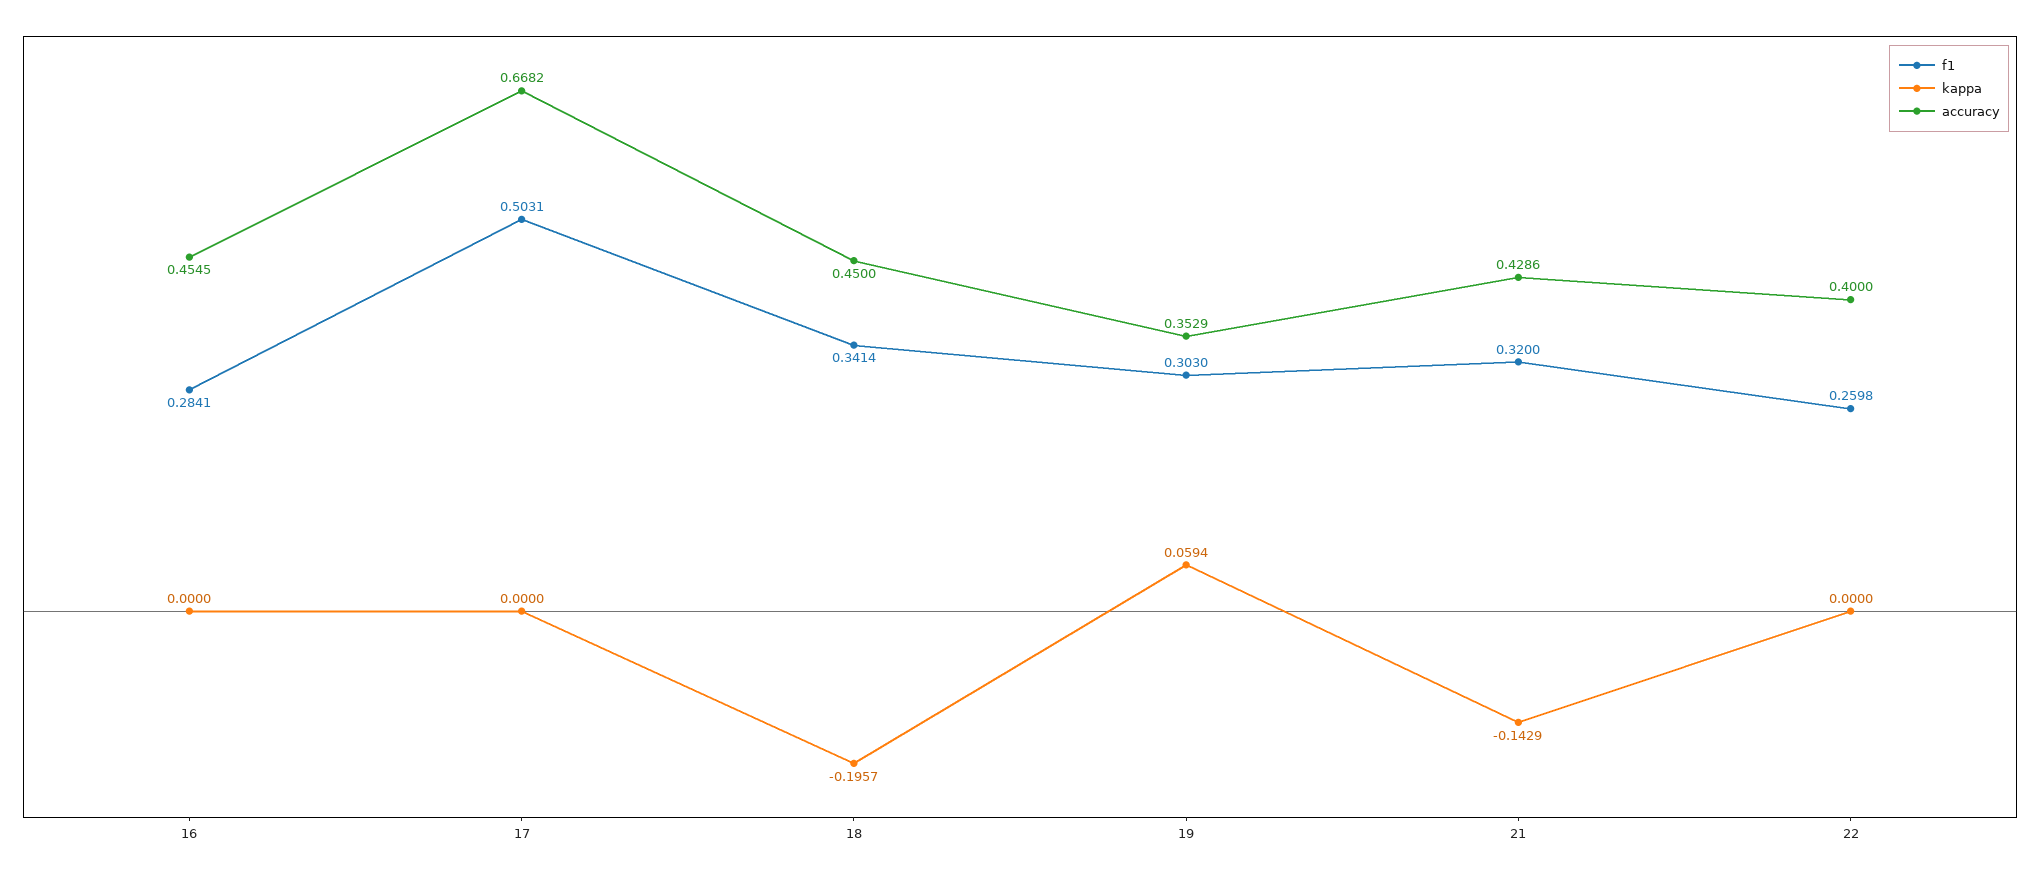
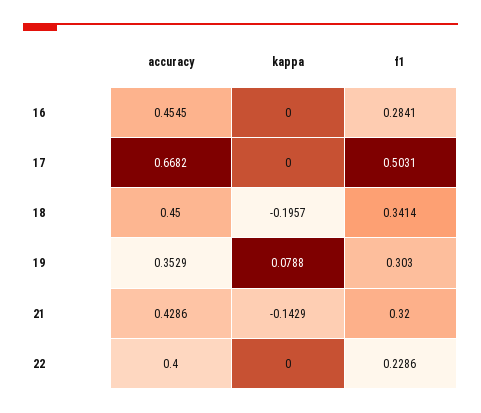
kappa, 19: 0.0594 -> 0.0788
f1, 22: 0.2598 -> 0.2286

